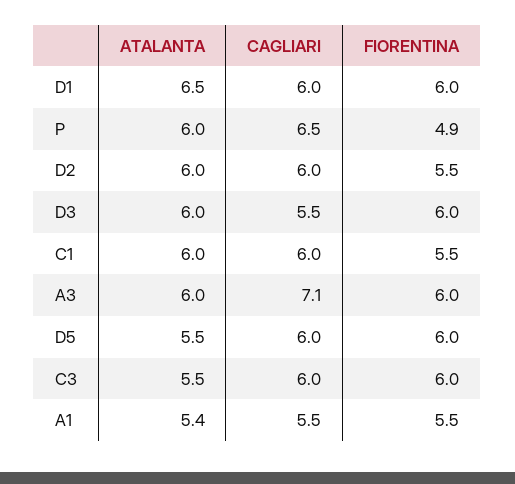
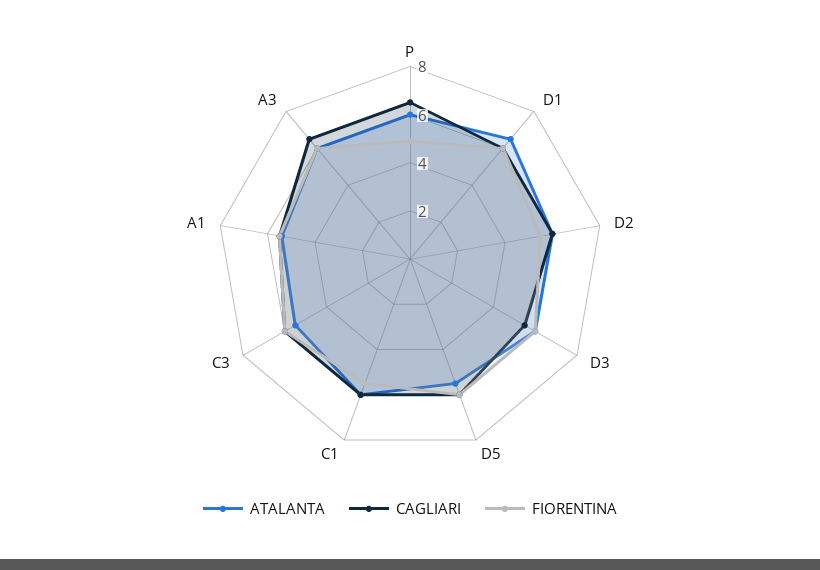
CAGLIARI, A3: 7.1 -> 6.5

